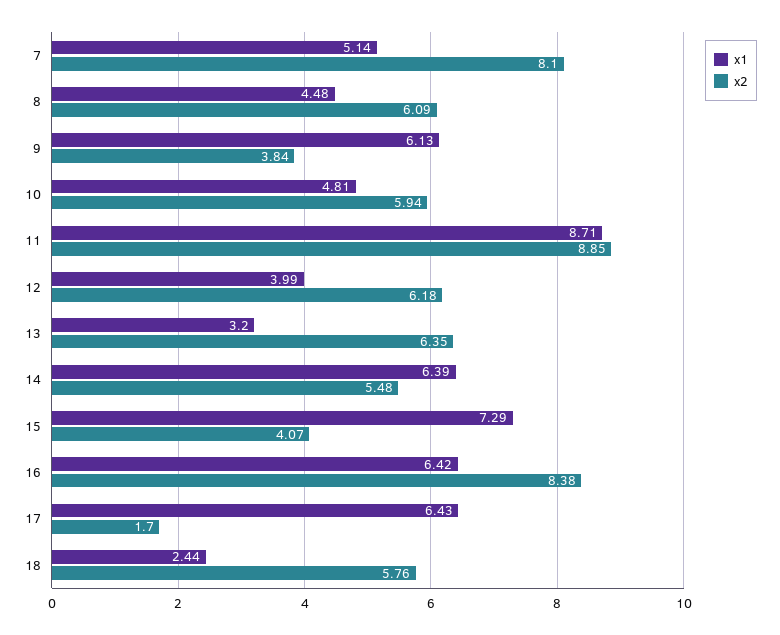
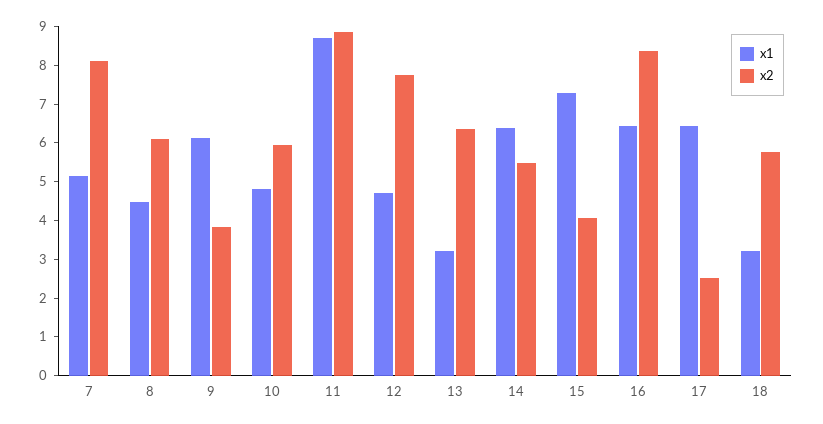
x1, 12: 3.99 -> 4.75
x2, 12: 6.18 -> 7.75
x2, 17: 1.7 -> 2.5
x1, 18: 2.44 -> 3.25

